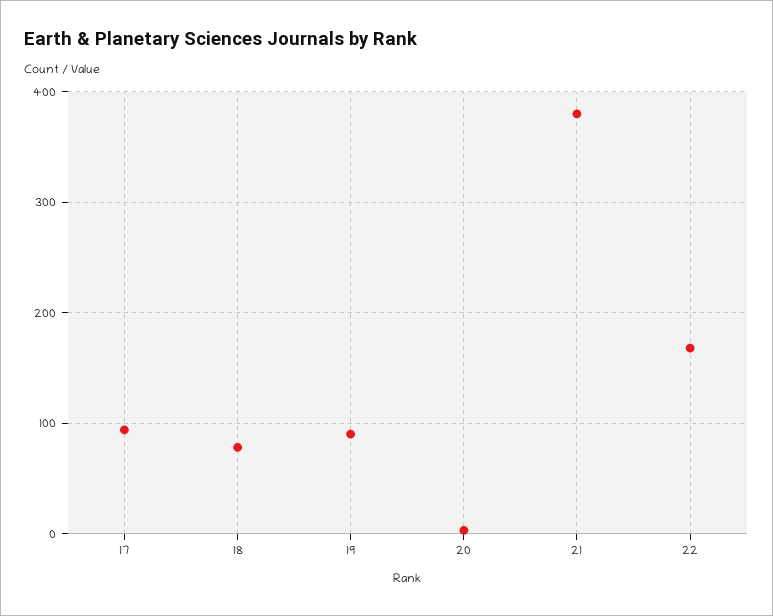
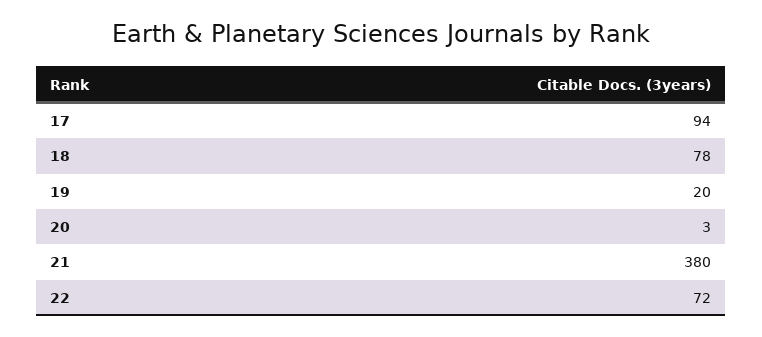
19: 90 -> 20
22: 170 -> 72

